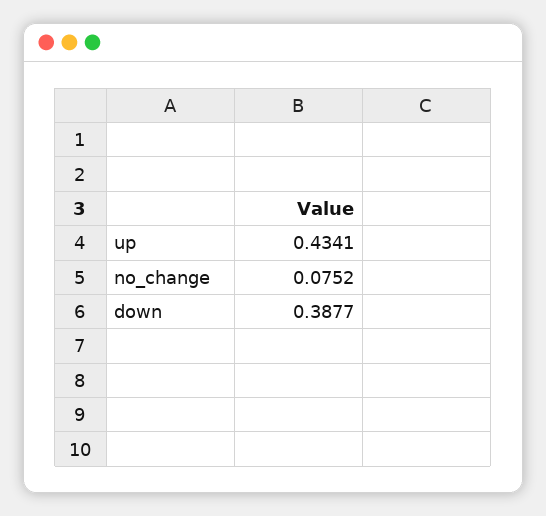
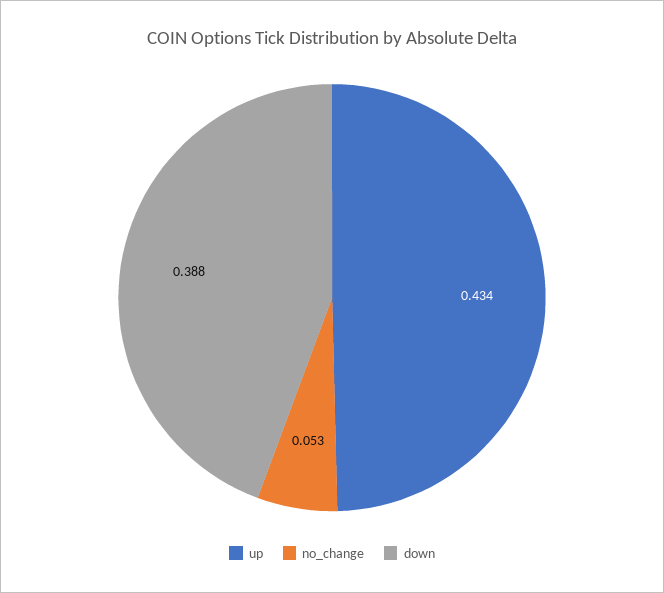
no_change: 0.0752 -> 0.053

